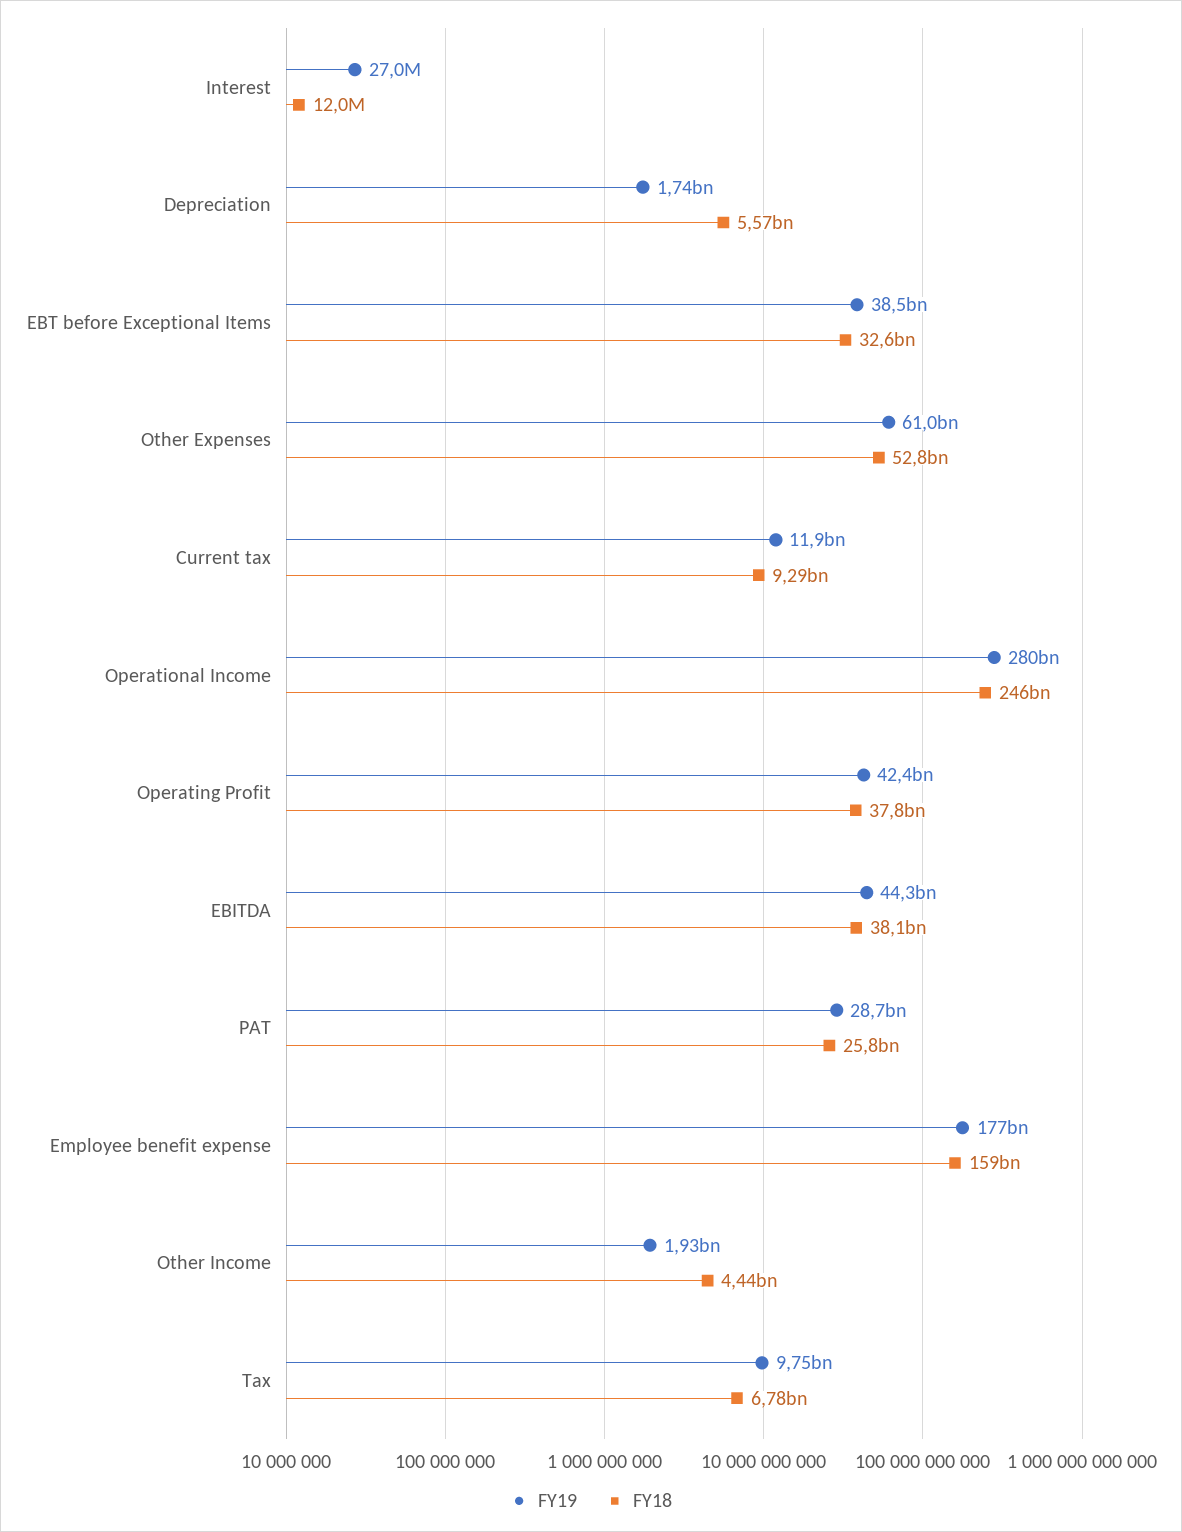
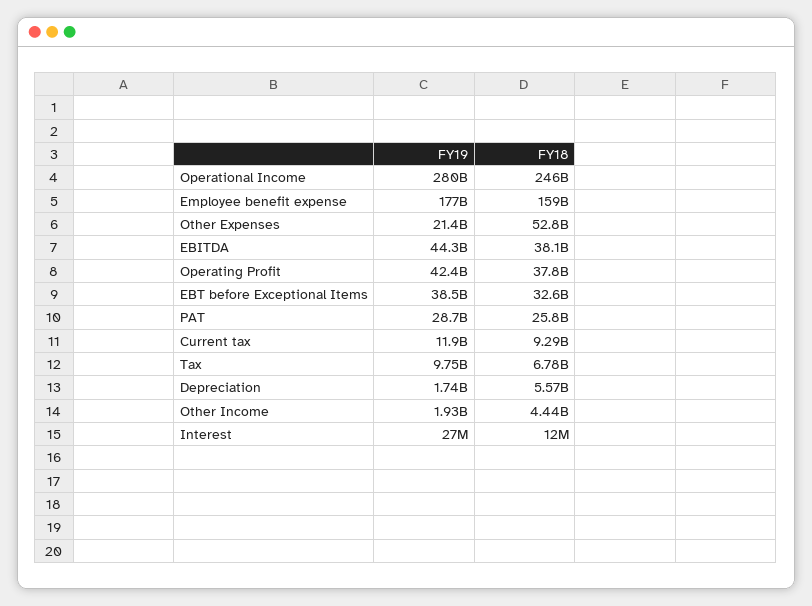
FY19, Other Expenses: 61000000000 -> 21400000000

